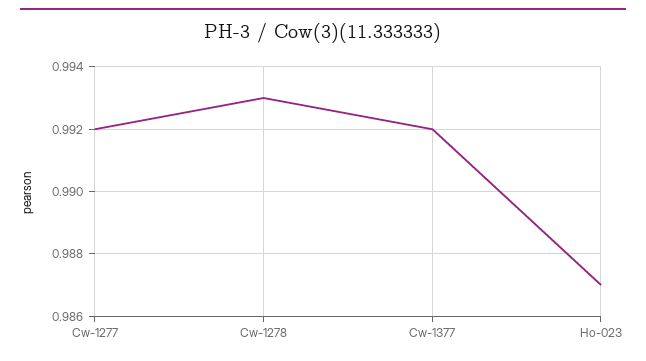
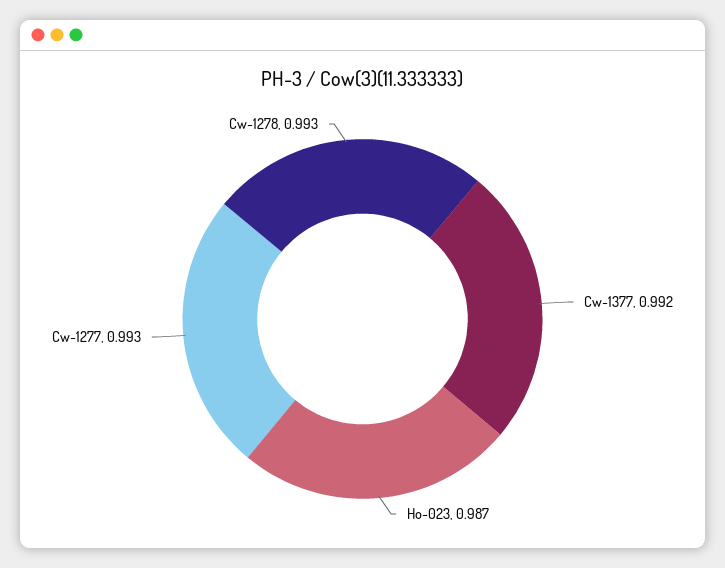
Cw-1277: 0.992 -> 0.993

